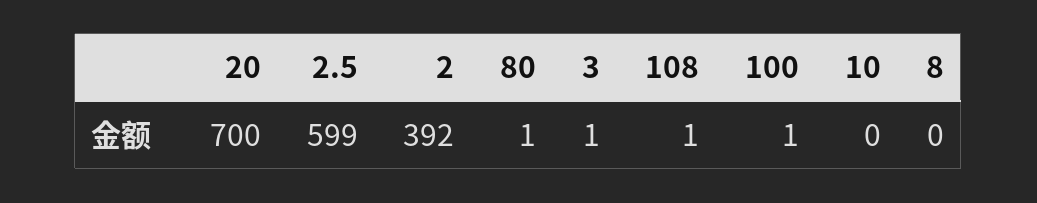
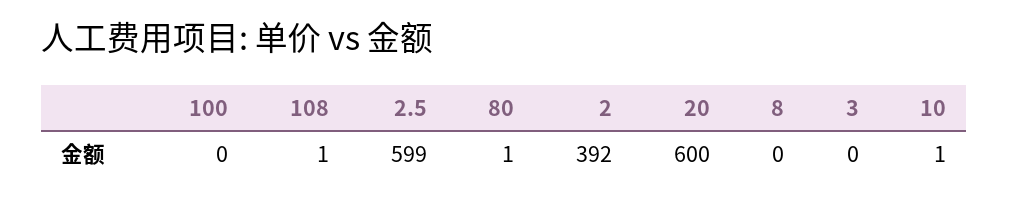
20: 700 -> 600
3: 1 -> 0
100: 1 -> 0
10: 0 -> 1

